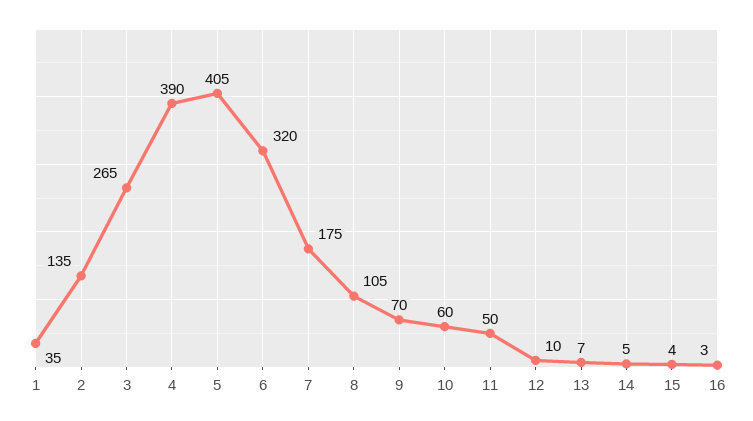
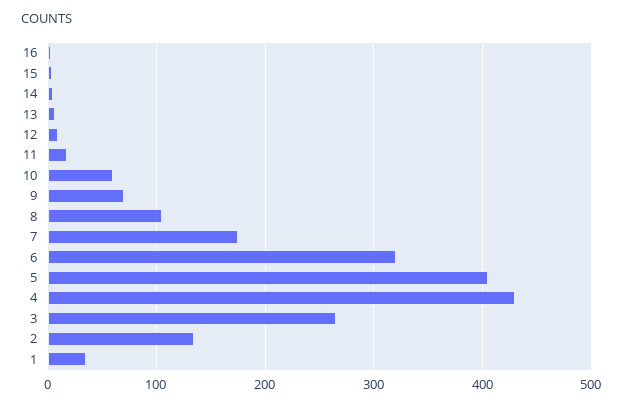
4: 390 -> 430
11: 50 -> 20

